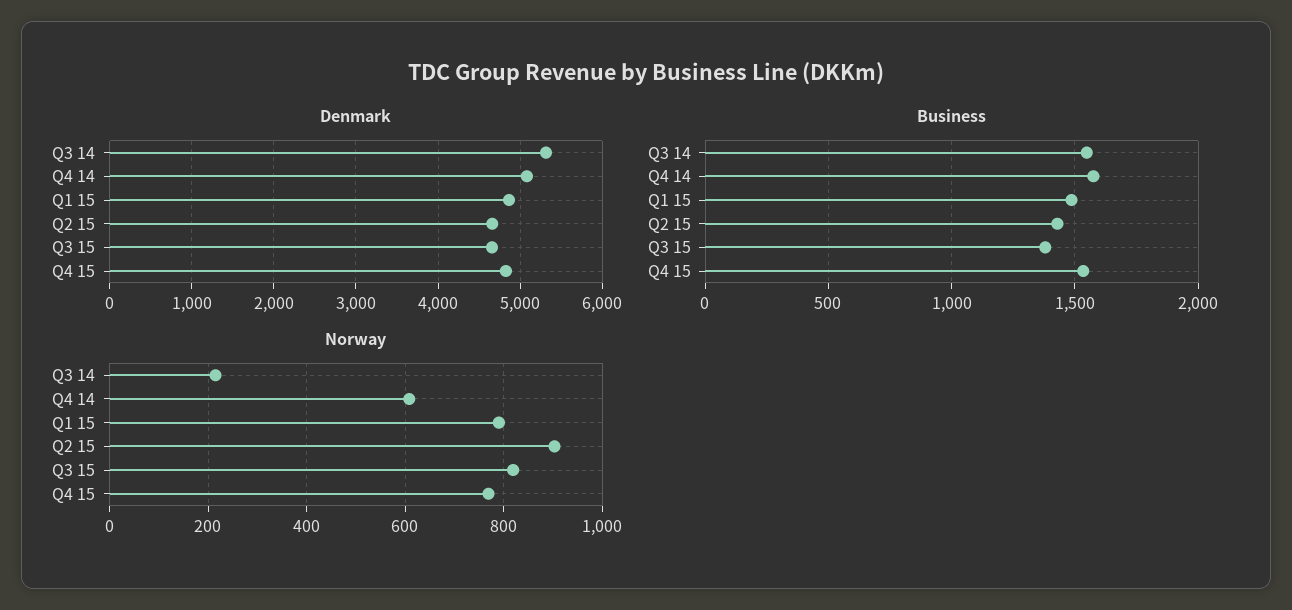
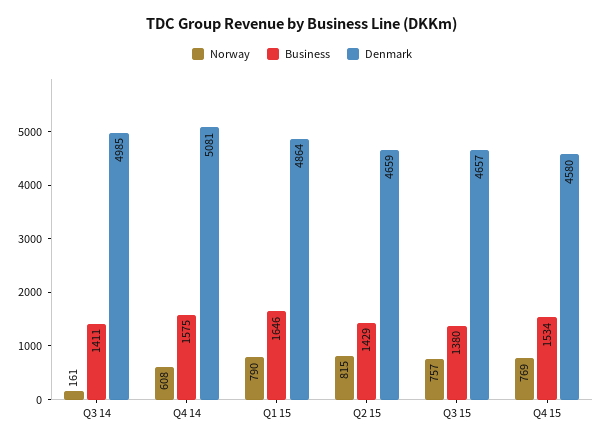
Denmark, Q3 14: 5300 -> 4985
Denmark, Q4 15: 4800 -> 4580
Business, Q3 14: 1550 -> 1411
Business, Q1 15: 1500 -> 1646
Norway, Q3 14: 220 -> 161
Norway, Q2 15: 900 -> 815
Norway, Q3 15: 820 -> 757

